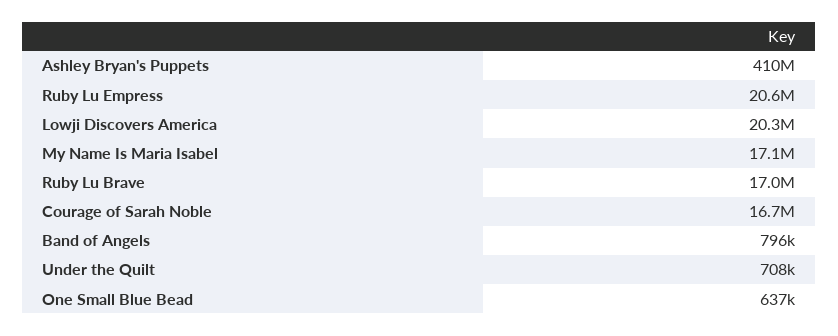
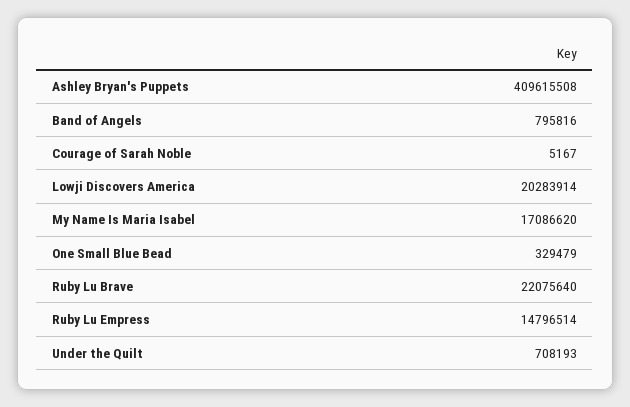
Ruby Lu Empress: 20600000 -> 14796514
Ruby Lu Brave: 17000000 -> 22075640
Courage of Sarah Noble: 16700000 -> 5167
One Small Blue Bead: 637000 -> 329479

